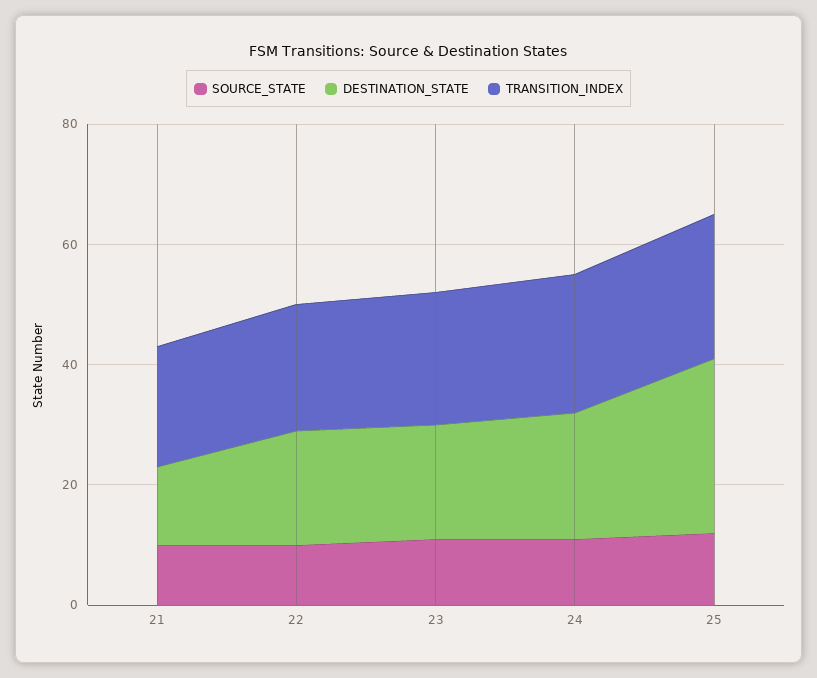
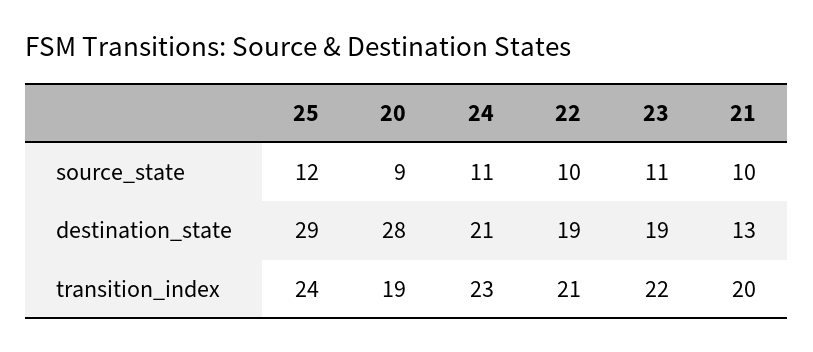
SOURCE_STATE, 20: none -> 9
DESTINATION_STATE, 20: none -> 28
TRANSITION_INDEX, 20: none -> 19

